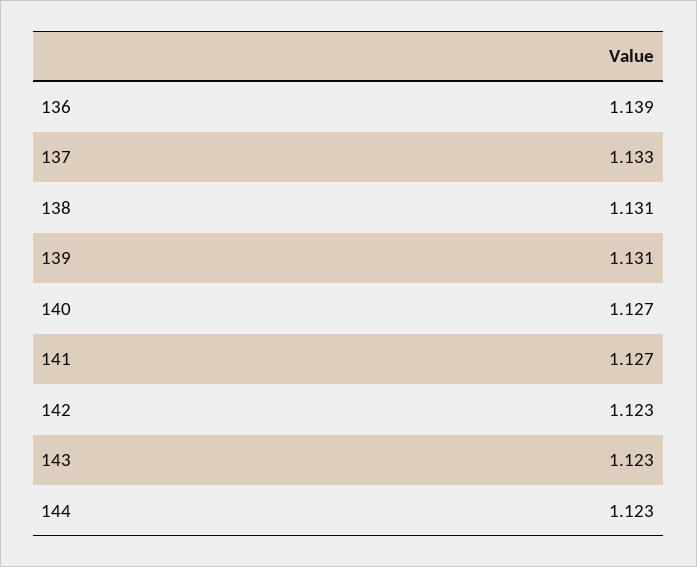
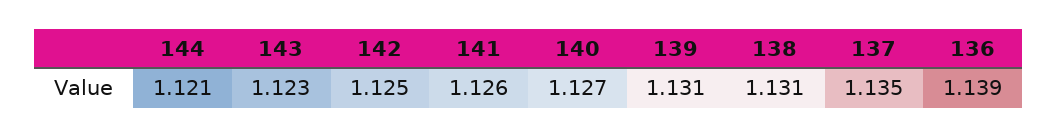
137: 1.133 -> 1.135
141: 1.127 -> 1.126
142: 1.123 -> 1.125
144: 1.123 -> 1.121

